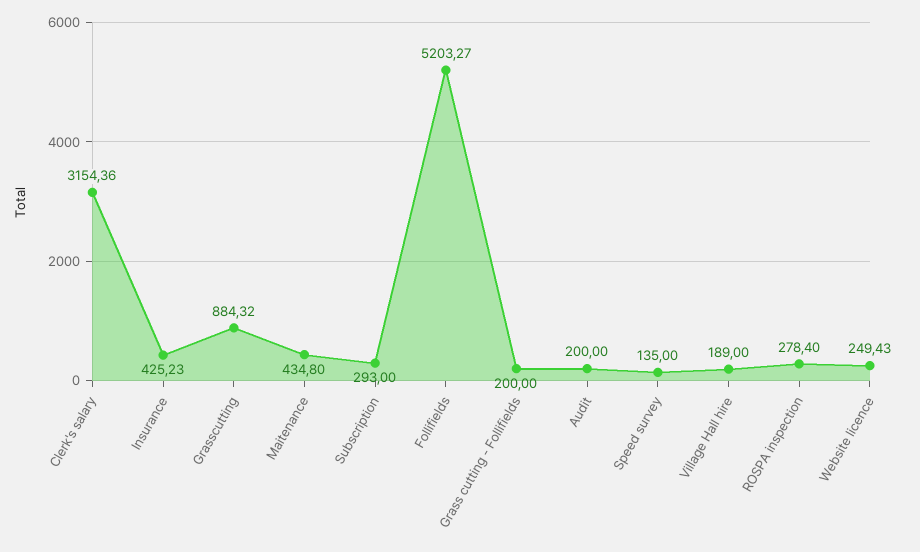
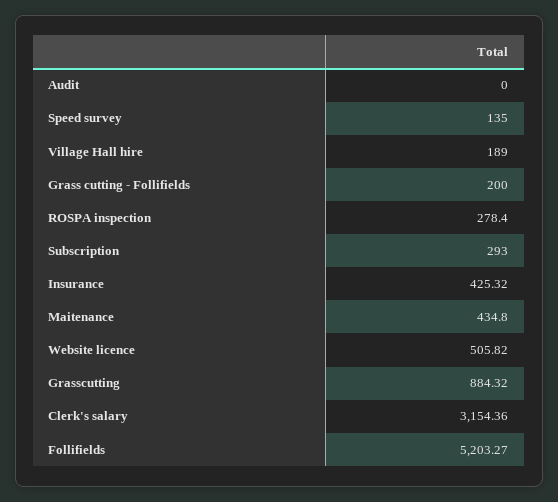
Insurance: 425.23 -> 425.32
Audit: 200 -> 0
Website licence: 249.43 -> 505.82

